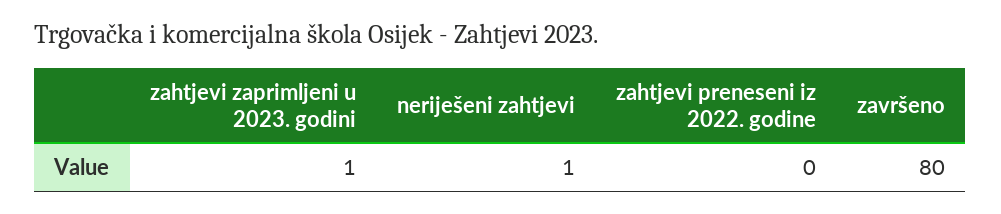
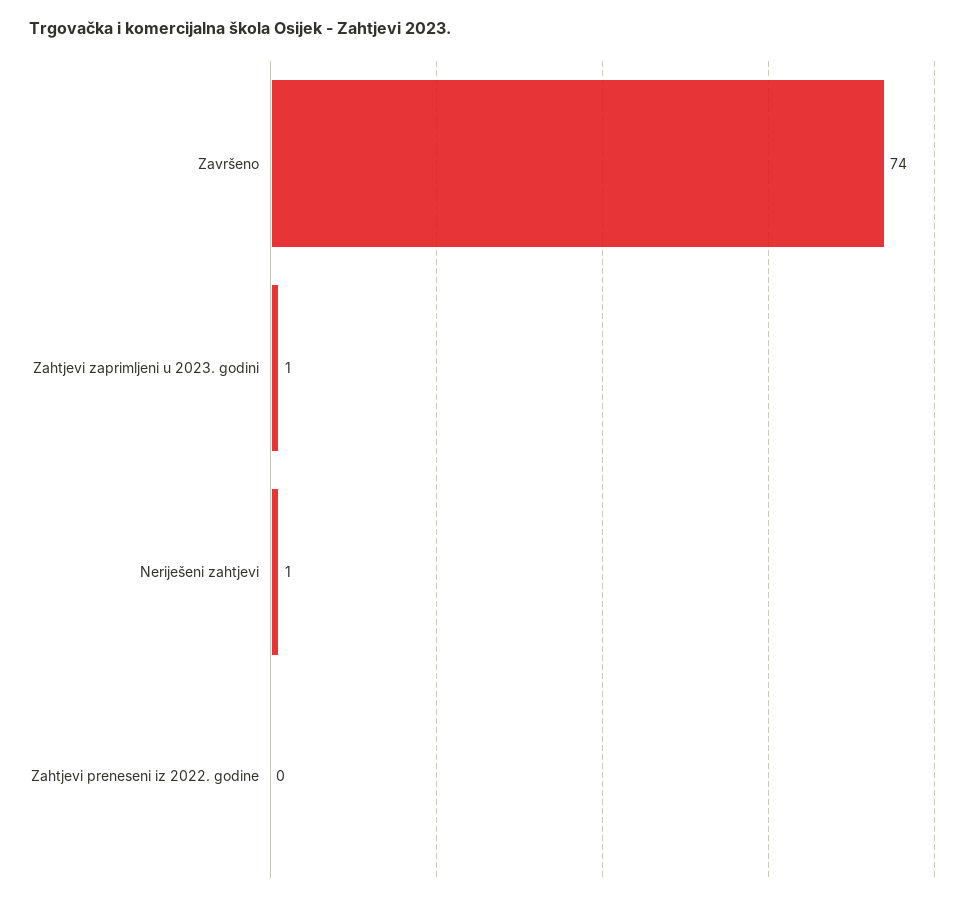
završeno: 80 -> 74

